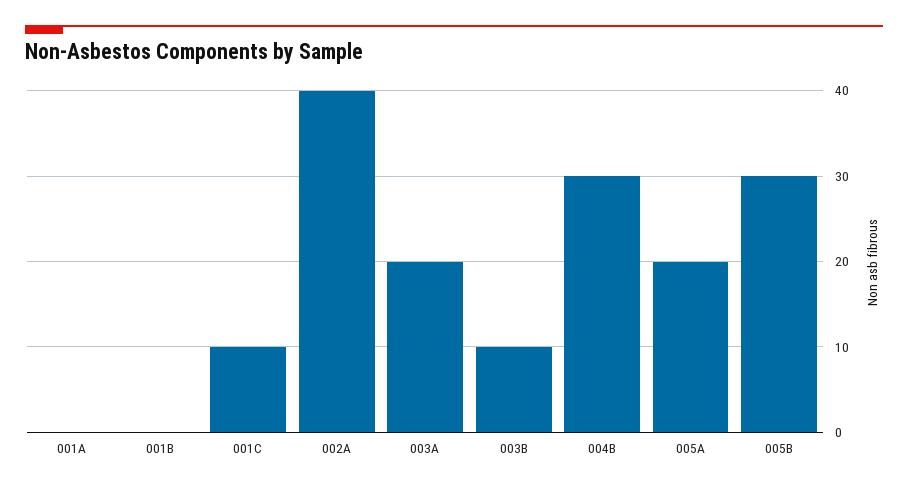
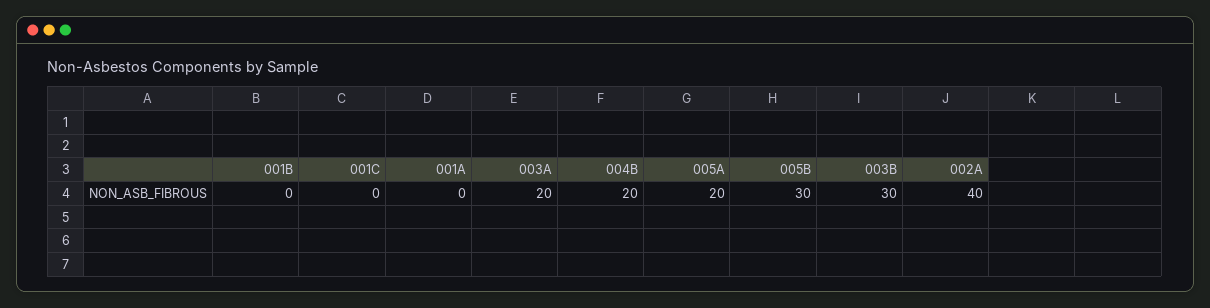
001C: 10 -> 0
003B: 10 -> 30
004B: 30 -> 20

